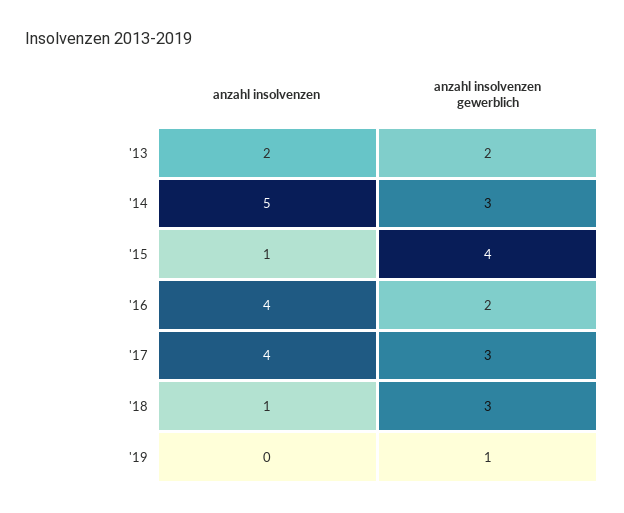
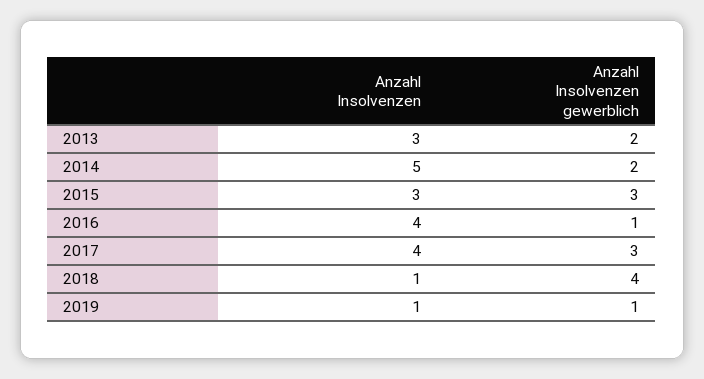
anzahl insolvenzen, '13: 2 -> 3
anzahl insolvenzen gewerblich, '14: 3 -> 2
anzahl insolvenzen, '15: 1 -> 3
anzahl insolvenzen gewerblich, '15: 4 -> 3
anzahl insolvenzen gewerblich, '16: 2 -> 1
anzahl insolvenzen gewerblich, '18: 3 -> 4
anzahl insolvenzen, '19: 0 -> 1

